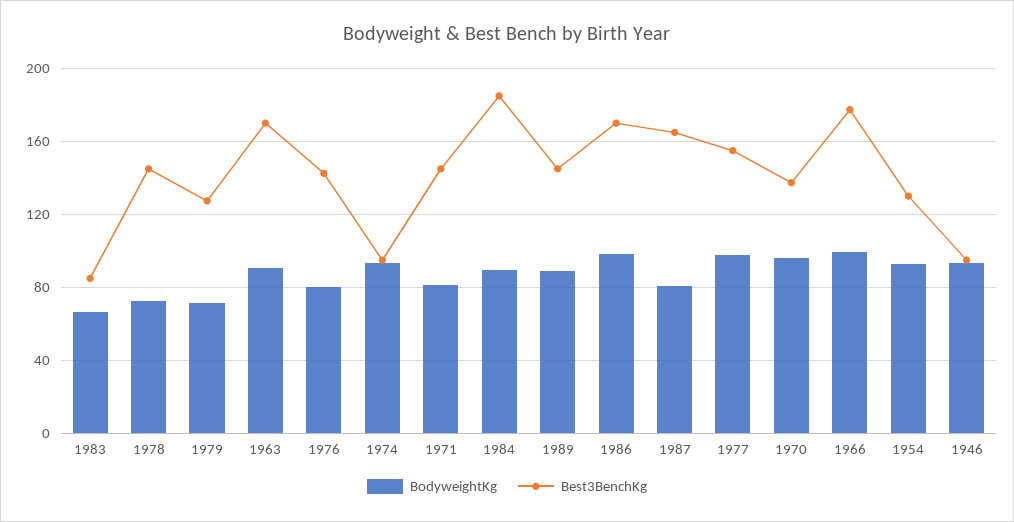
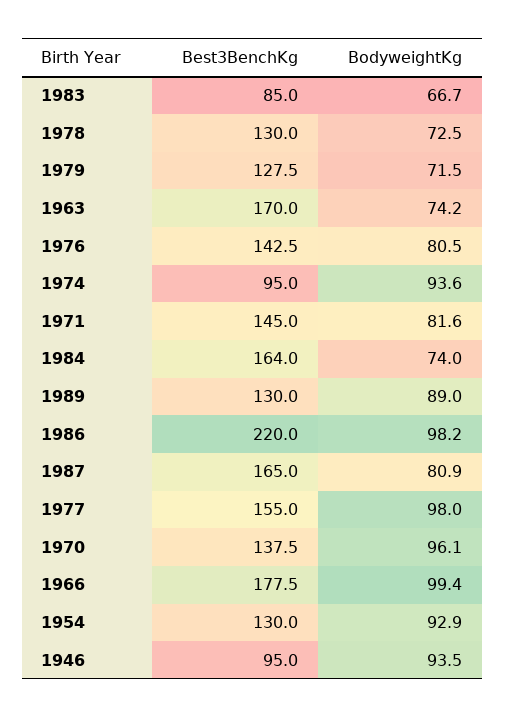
Best3BenchKg, 1978: 145 -> 130
BodyweightKg, 1963: 90 -> 74.2
BodyweightKg, 1984: 90 -> 74
Best3BenchKg, 1984: 185 -> 164
Best3BenchKg, 1989: 145 -> 130
Best3BenchKg, 1986: 170 -> 220

